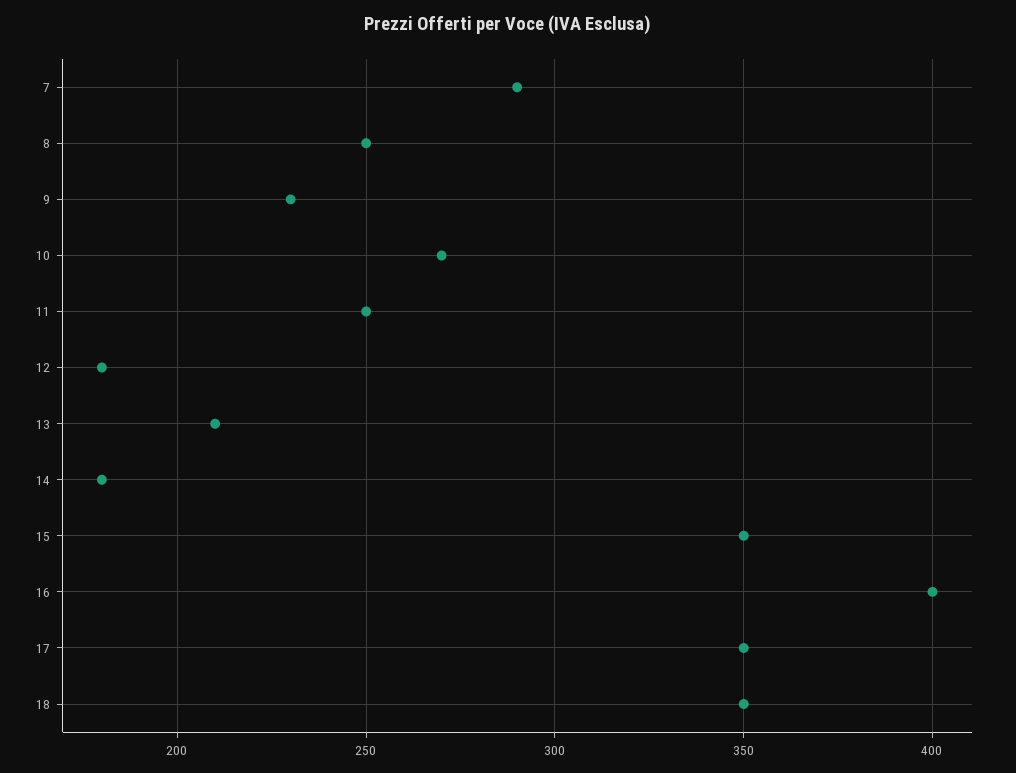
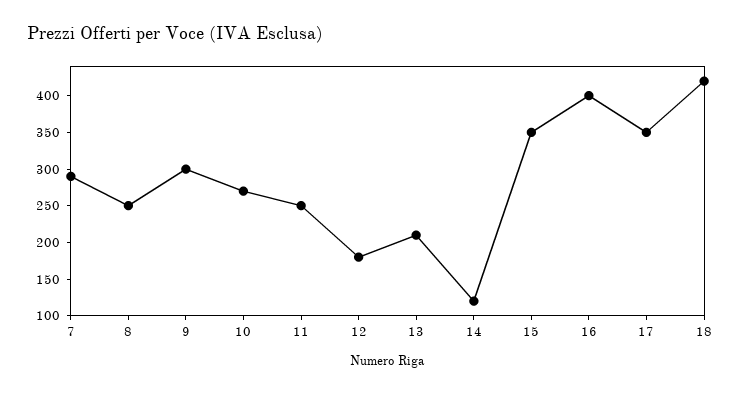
9: 230 -> 300
14: 180 -> 125
18: 350 -> 425

